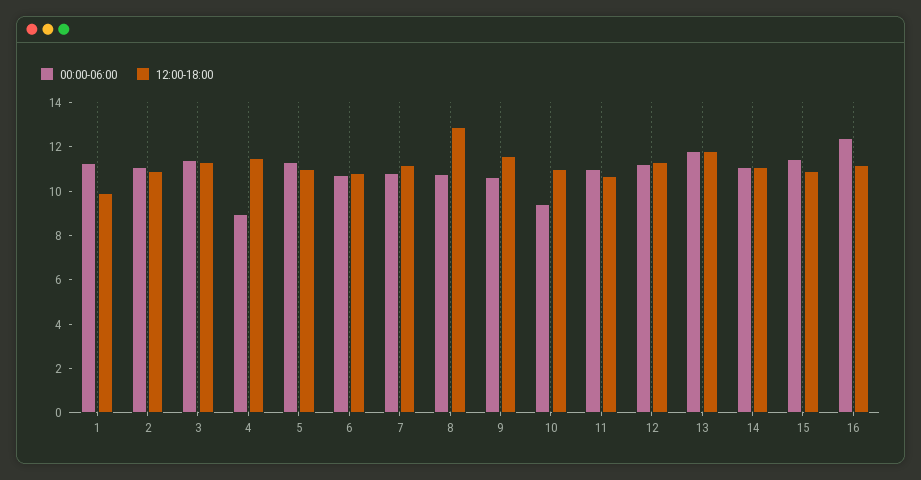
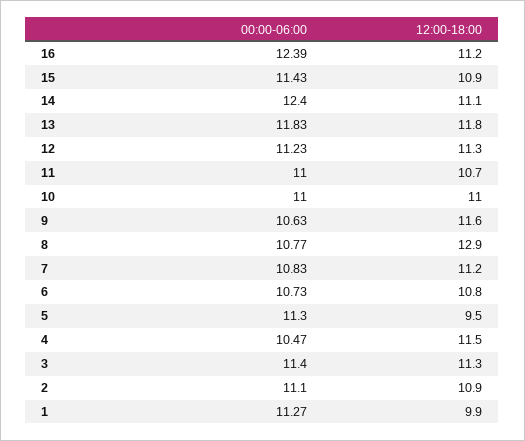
00:00-06:00, 4: 9 -> 10.47
12:00-18:00, 5: 11 -> 9.5
00:00-06:00, 10: 9.5 -> 11
00:00-06:00, 14: 11 -> 12.4

